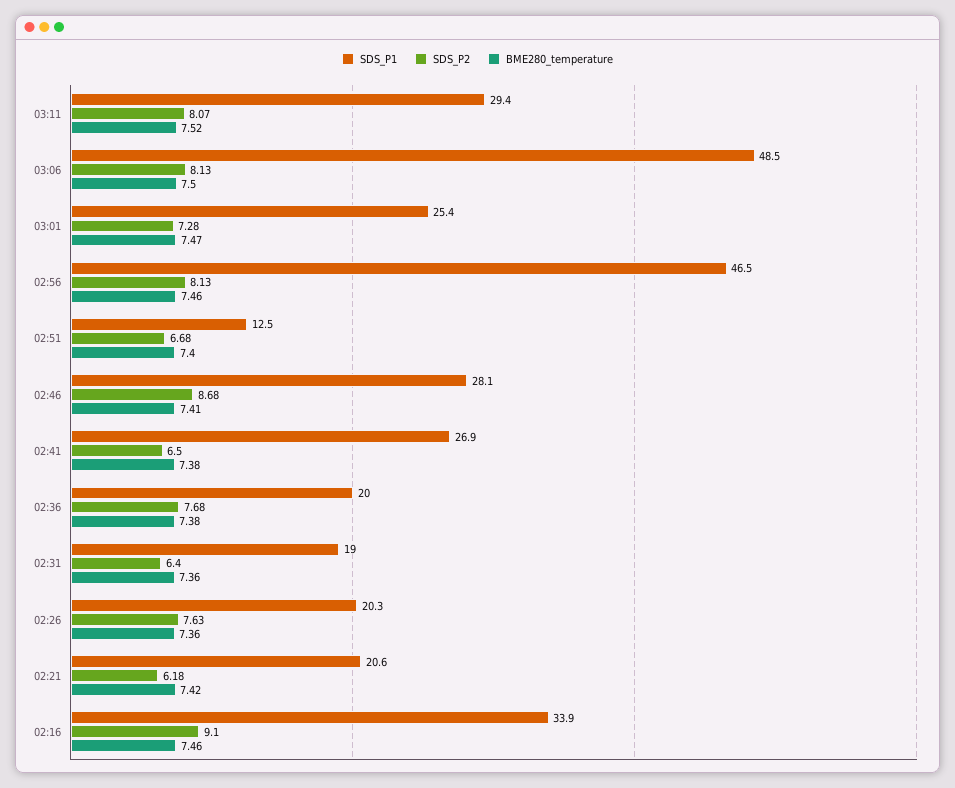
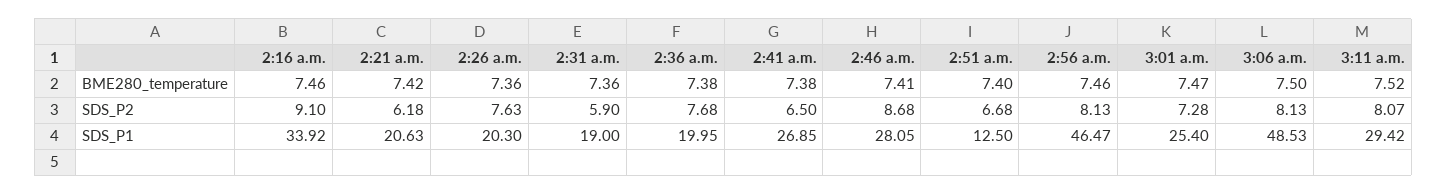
SDS_P2, 02:31: 6.4 -> 5.9

